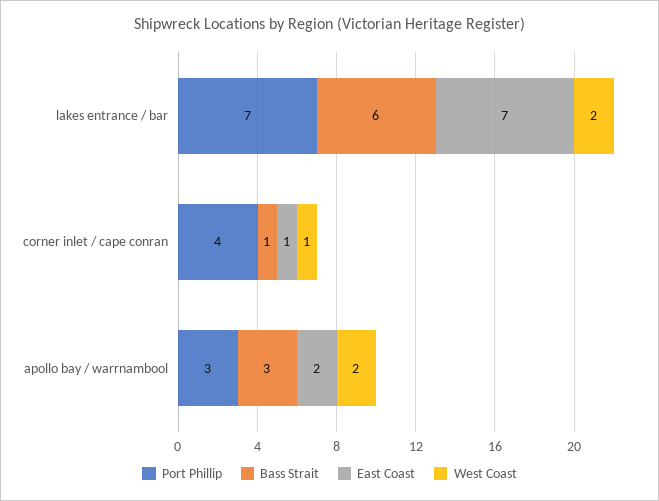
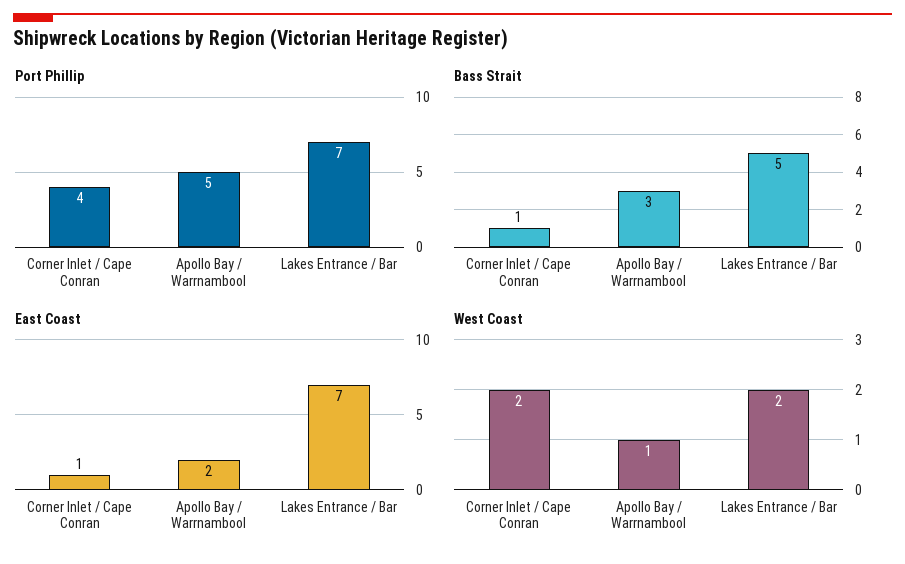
Bass Strait, lakes entrance / bar: 6 -> 5
West Coast, corner inlet / cape conran: 1 -> 2
Port Phillip, apollo bay / warrnambool: 3 -> 5
West Coast, apollo bay / warrnambool: 2 -> 1

